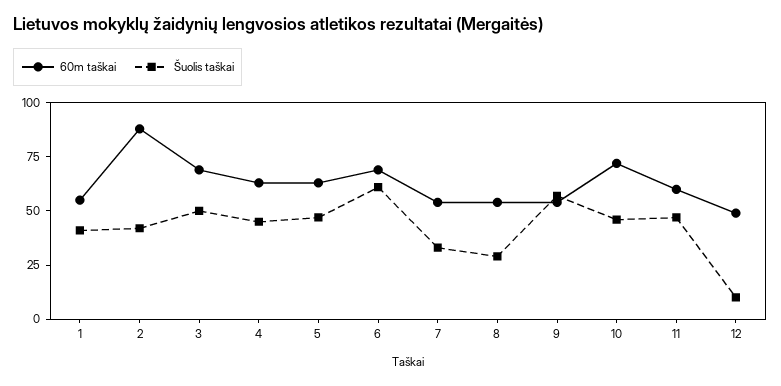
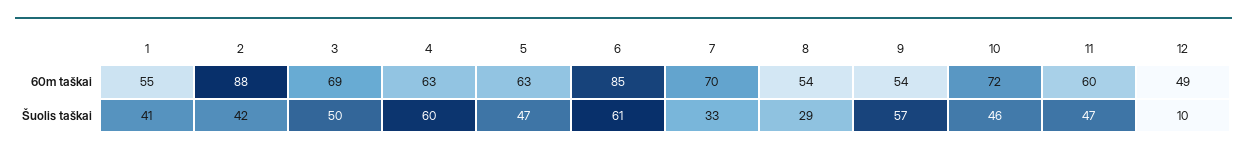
Šuolis taškai, 4: 45 -> 60
60m taškai, 6: 70 -> 85
60m taškai, 7: 55 -> 70

